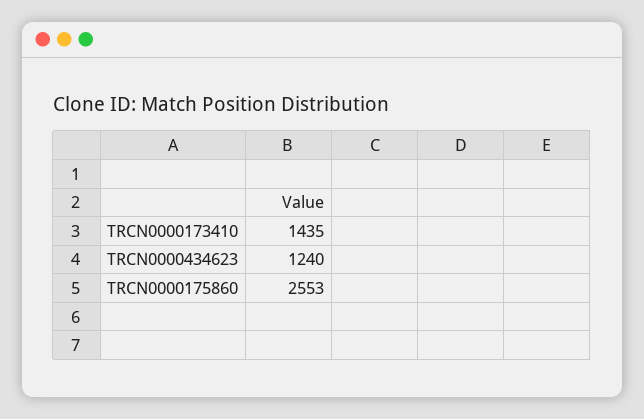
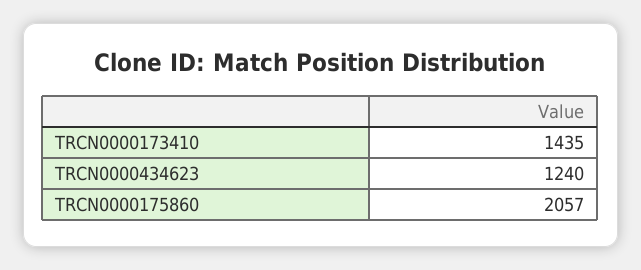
TRCN0000175860: 2553 -> 2057

